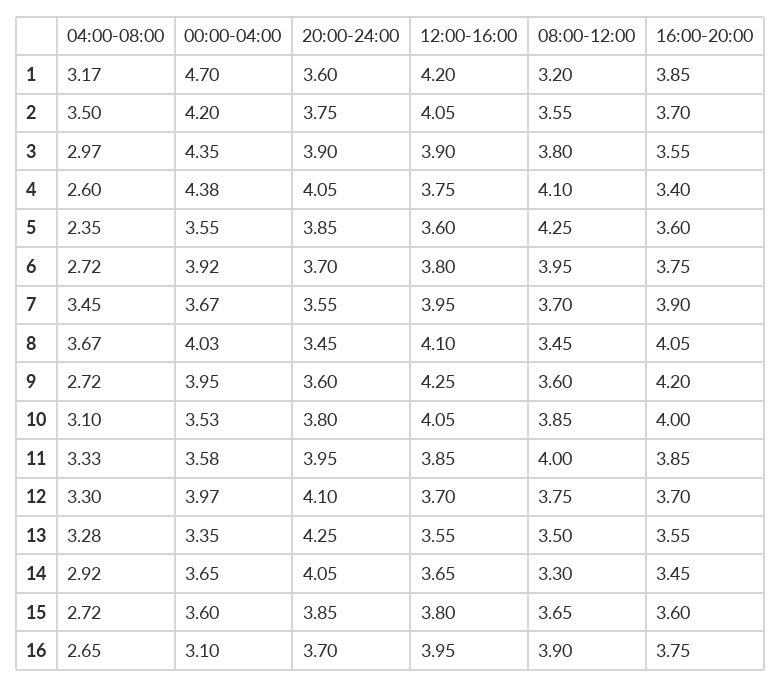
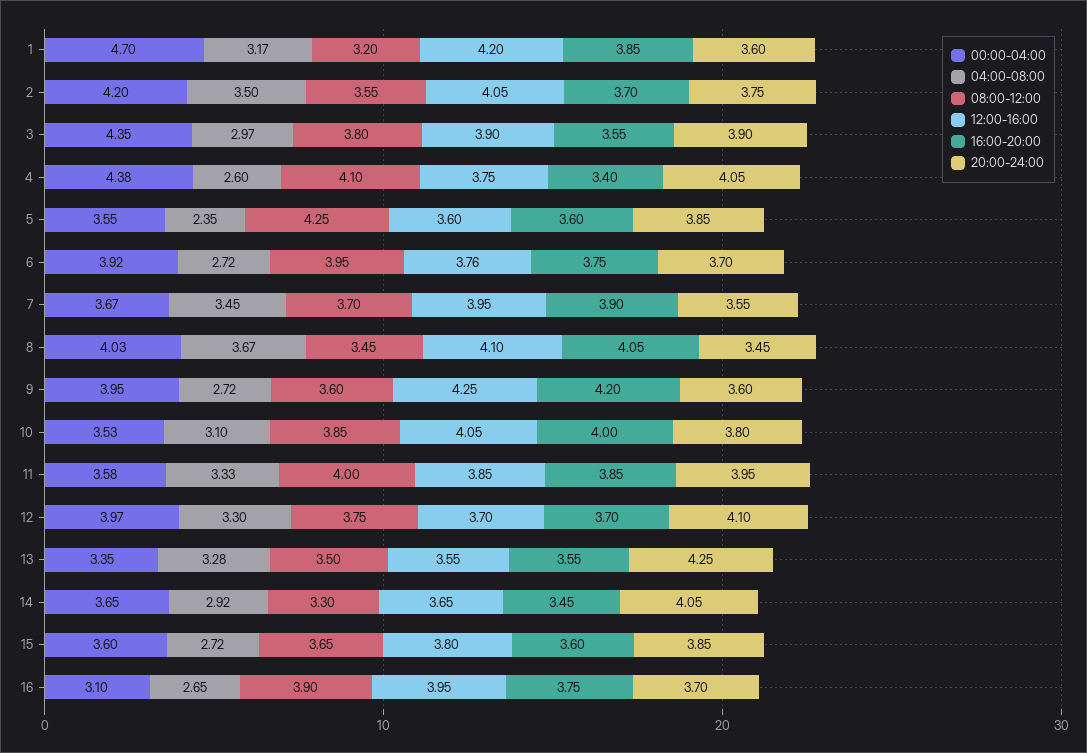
12:00-16:00, 6: 3.8 -> 3.76

